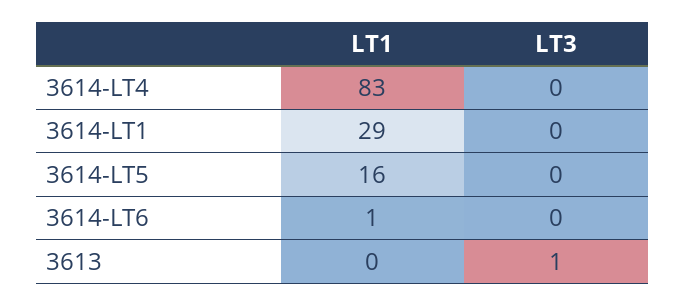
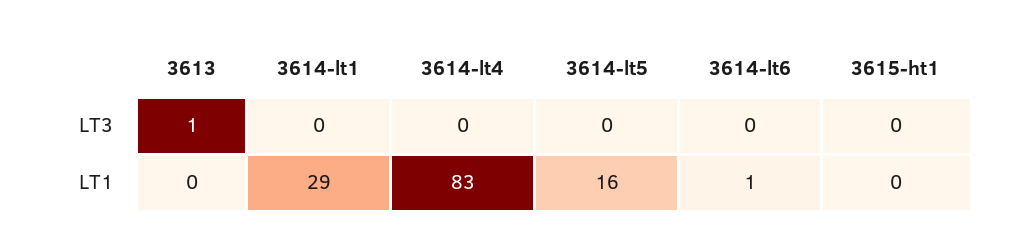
LT3, 3615-ht1: none -> 0
LT1, 3615-ht1: none -> 0

